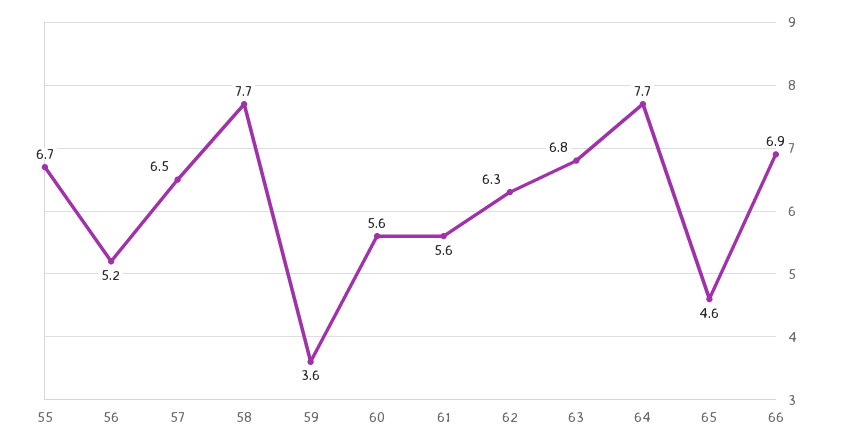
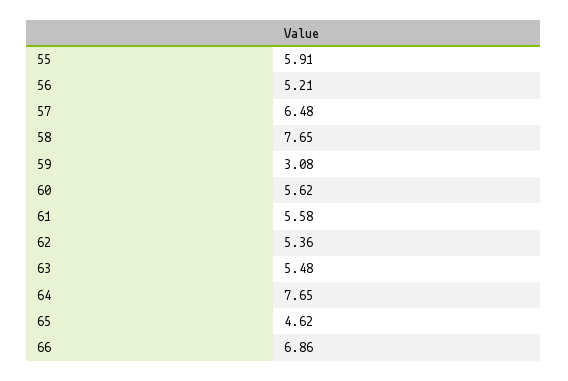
55: 6.7 -> 5.91
59: 3.6 -> 3.08
62: 6.3 -> 5.36
63: 6.8 -> 5.48

